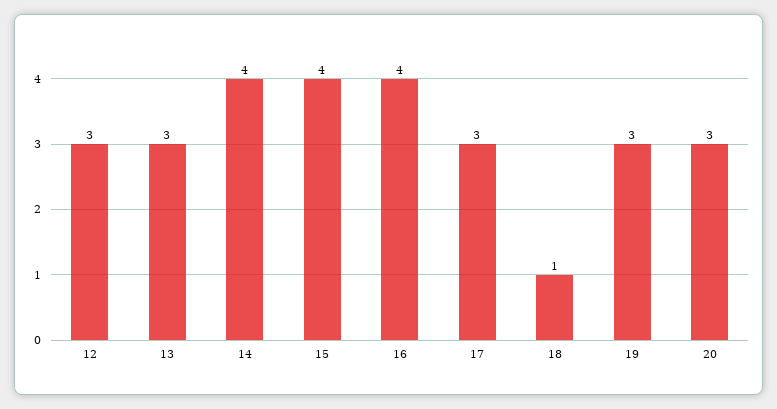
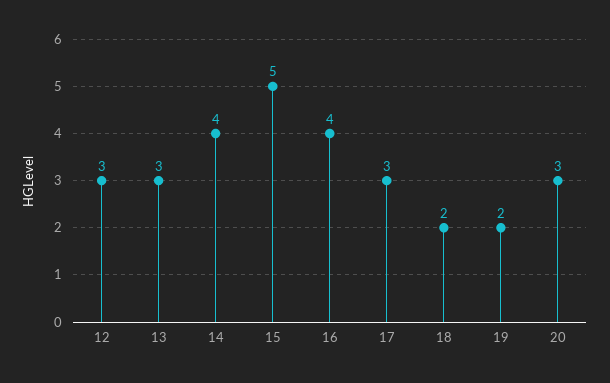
15: 4 -> 5
18: 1 -> 2
19: 3 -> 2

